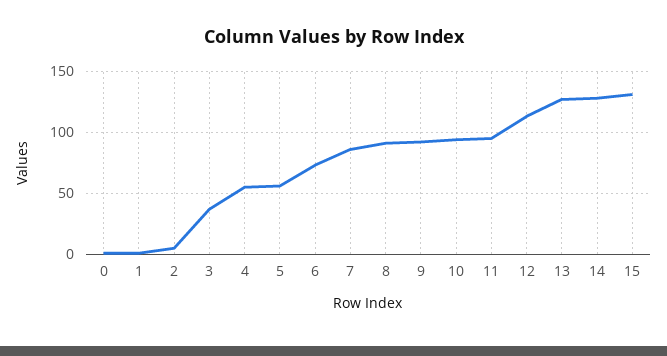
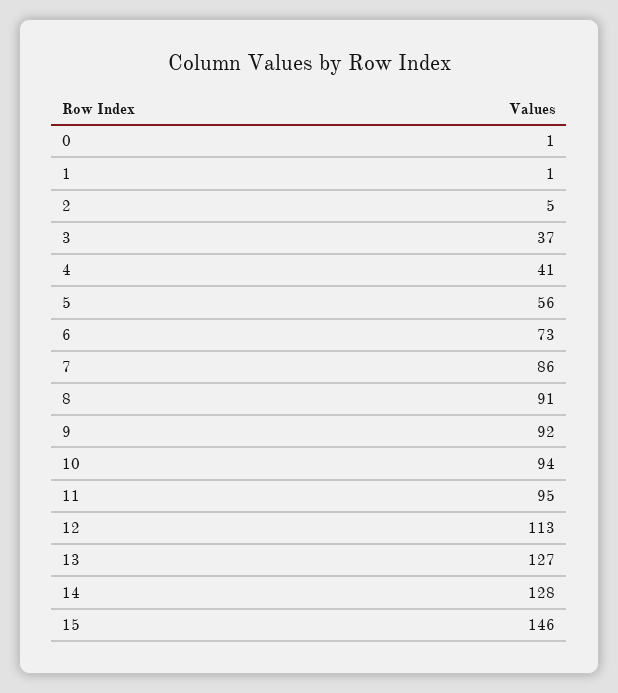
4: 55 -> 41
15: 130 -> 146

